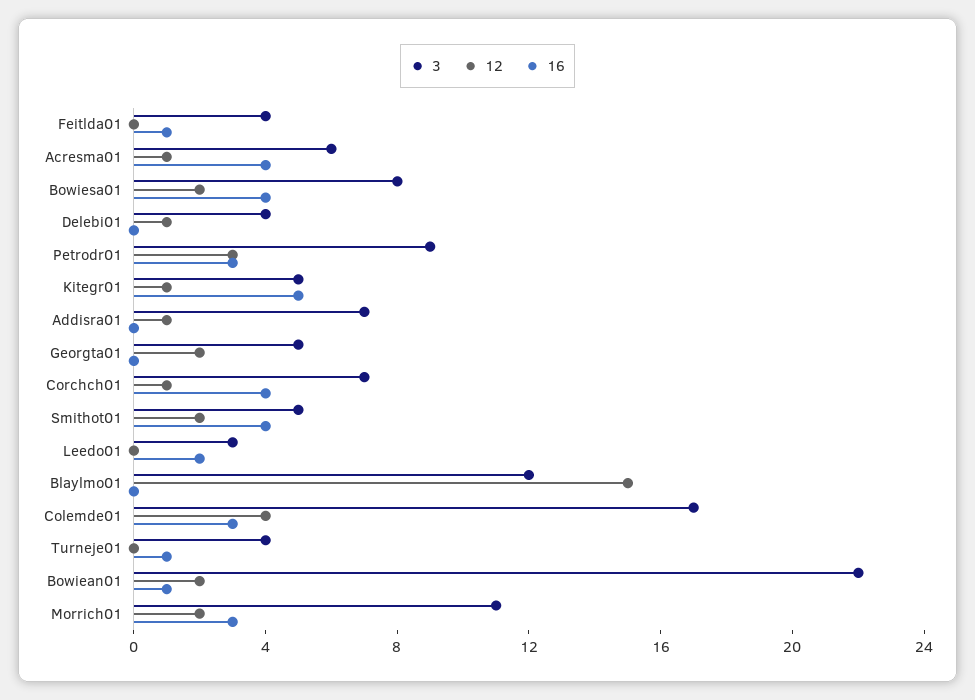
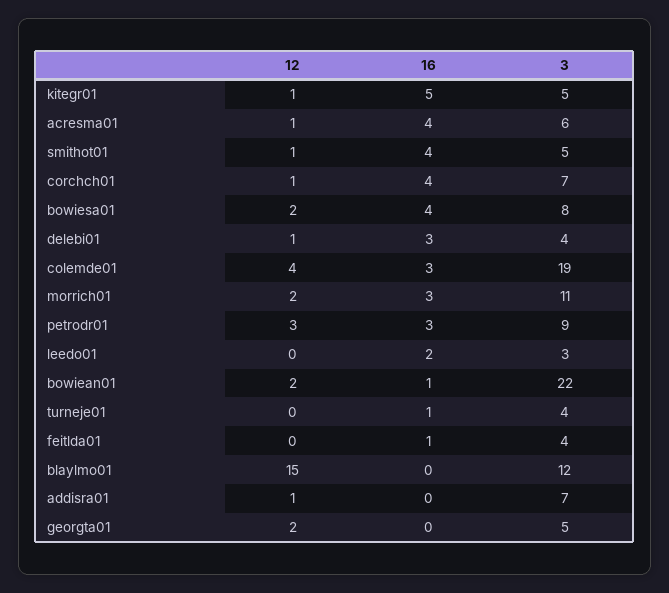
16, Delebi01: 0 -> 3
12, Smithot01: 2 -> 1
3, Colemde01: 17 -> 19

